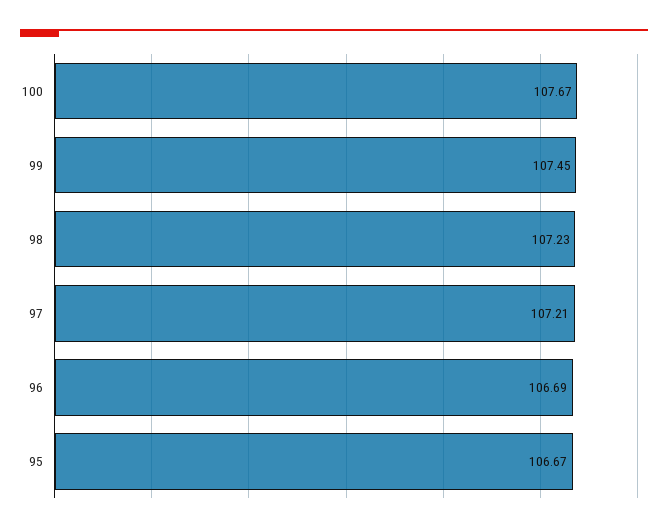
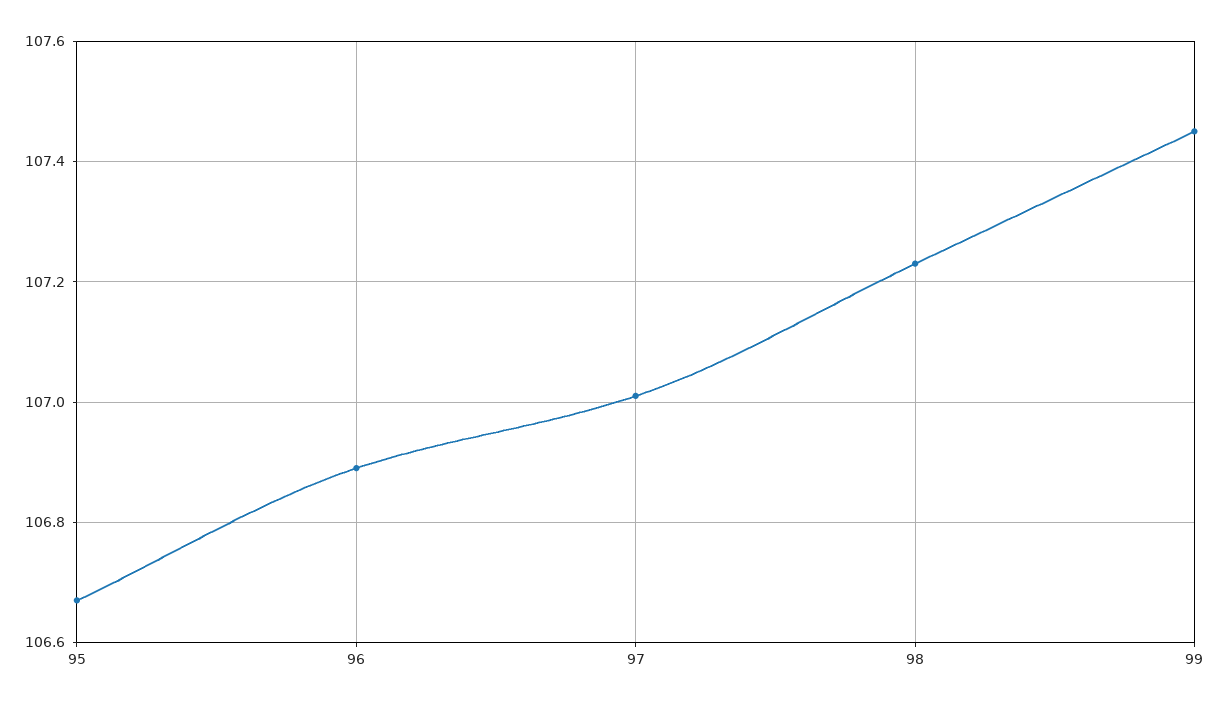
100: 107.67 -> none
97: 107.21 -> 107
96: 106.69 -> 106.9

